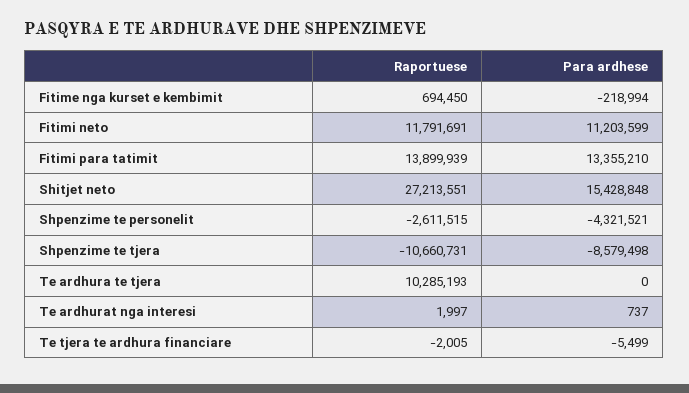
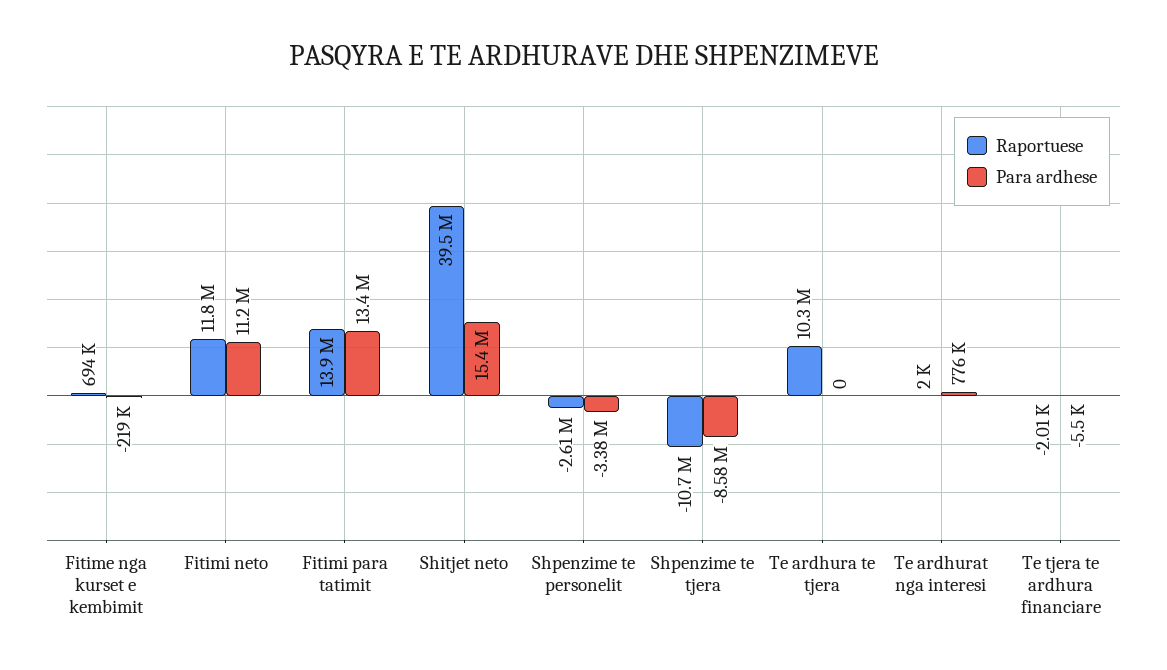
Raportuese, Shitjet neto: 27213551 -> 39500000
Para ardhese, Shpenzime te personelit: -4321521 -> -3380000
Para ardhese, Te ardhurat nga interesi: 737 -> 776000

